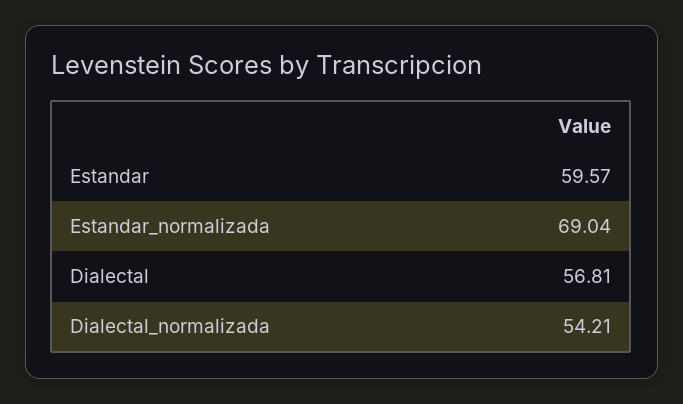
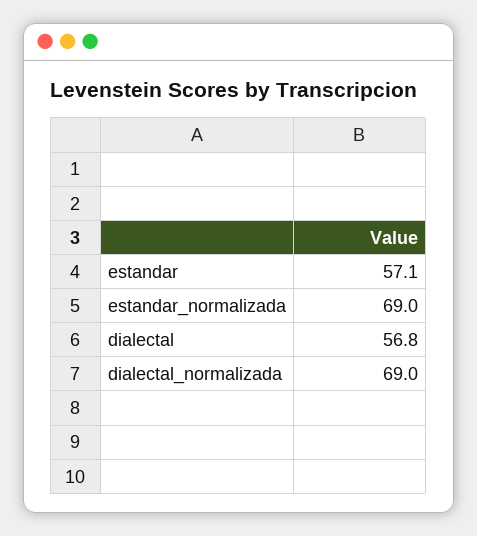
Estandar: 59.57 -> 57.1
Dialectal_normalizada: 54.21 -> 69

